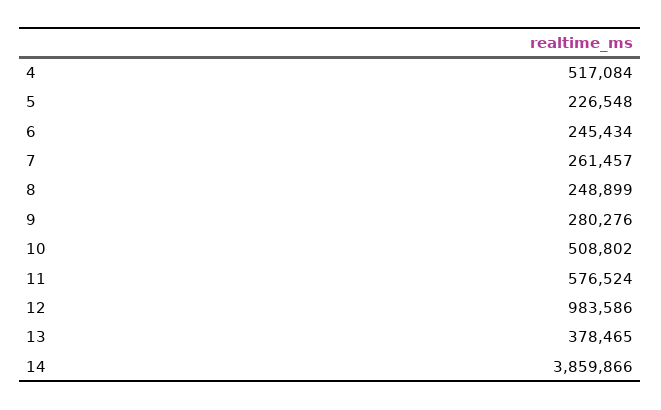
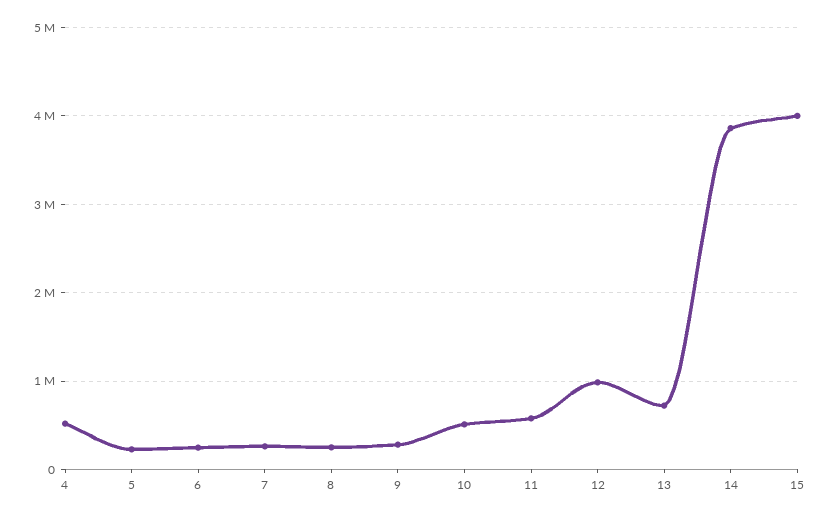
13: 378465 -> 700000
15: none -> 4000000

